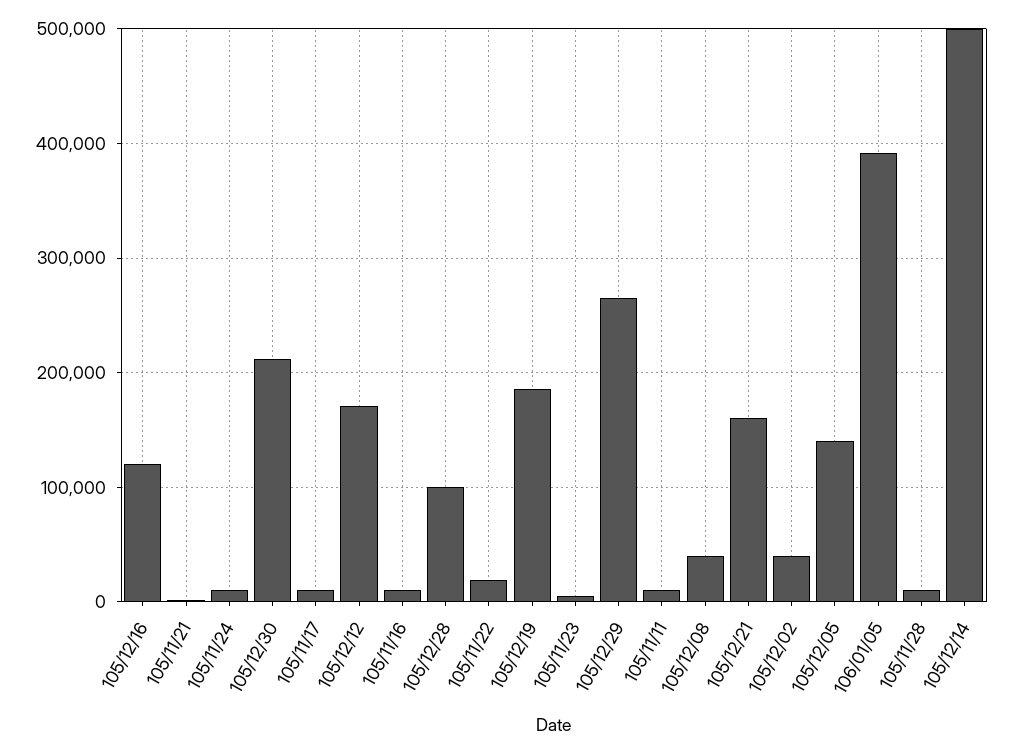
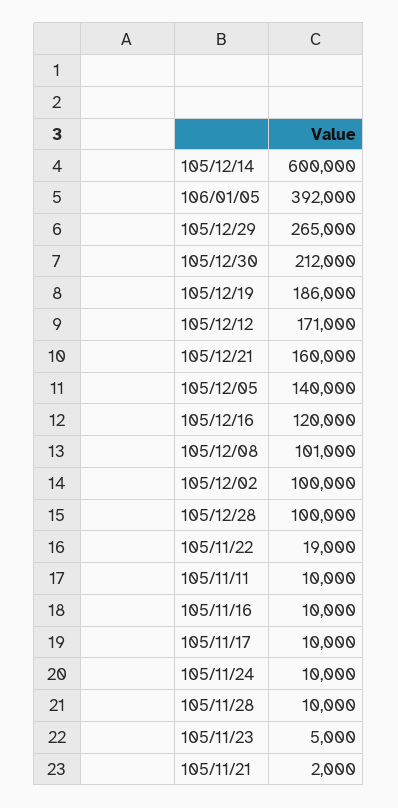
105/12/08: 40000 -> 101000
105/12/02: 40000 -> 100000
105/12/14: 500000 -> 600000

